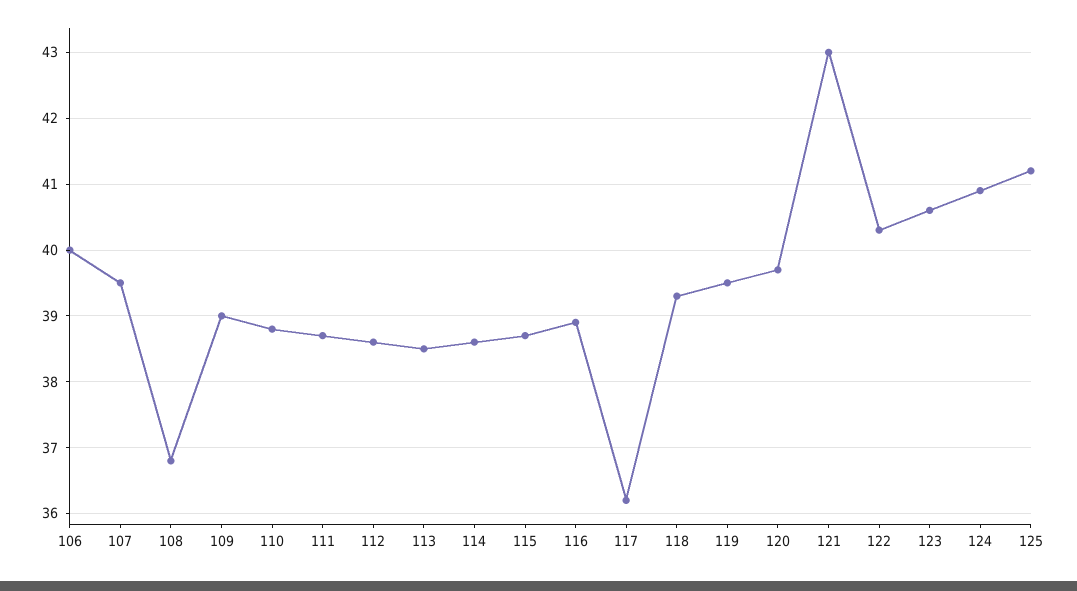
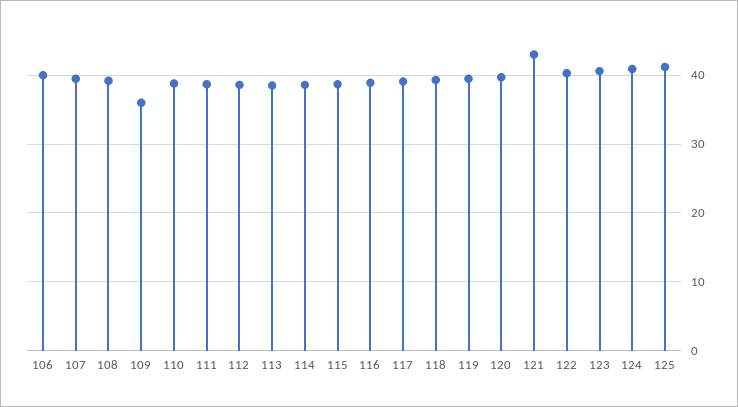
108: 36.8 -> 39
109: 39 -> 36
117: 36.2 -> 39

